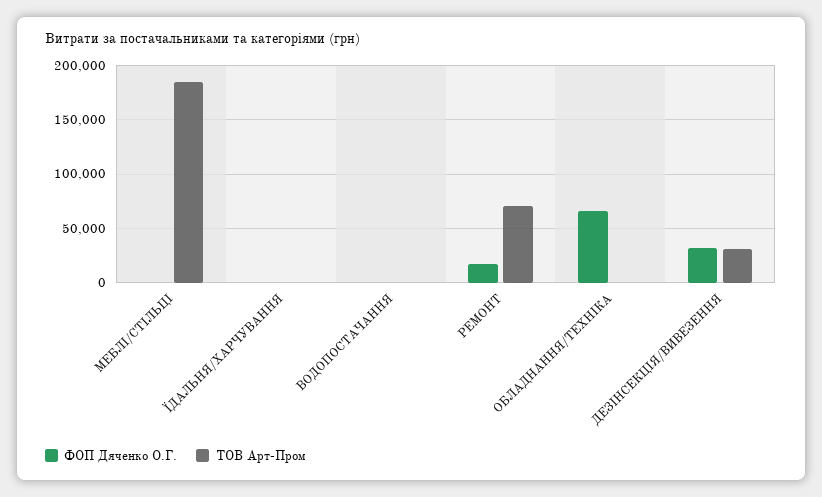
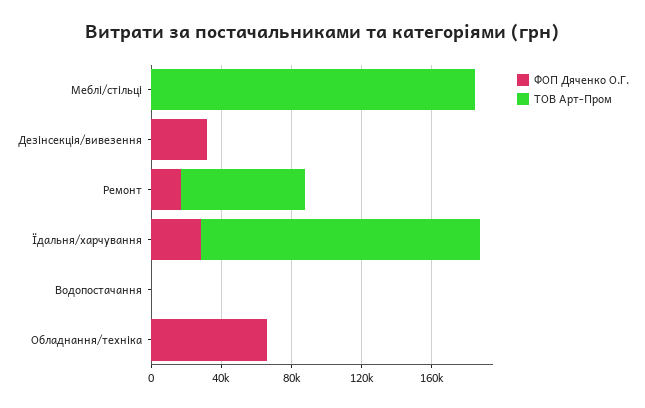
ФОП Дяченко О.Г., ЇДАЛЬНЯ/ХАРЧУВАННЯ: 0 -> 30000
ТОВ Арт-Пром, ЇДАЛЬНЯ/ХАРЧУВАННЯ: 0 -> 160000
ТОВ Арт-Пром, ДЕЗІНСЕКЦІЯ/ВИВЕЗЕННЯ: 30000 -> 0

